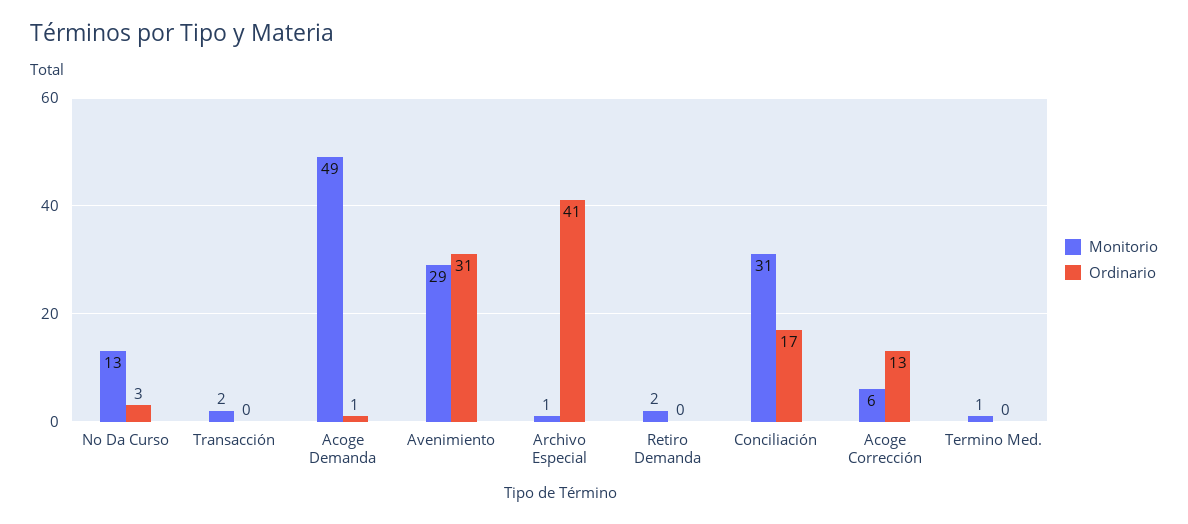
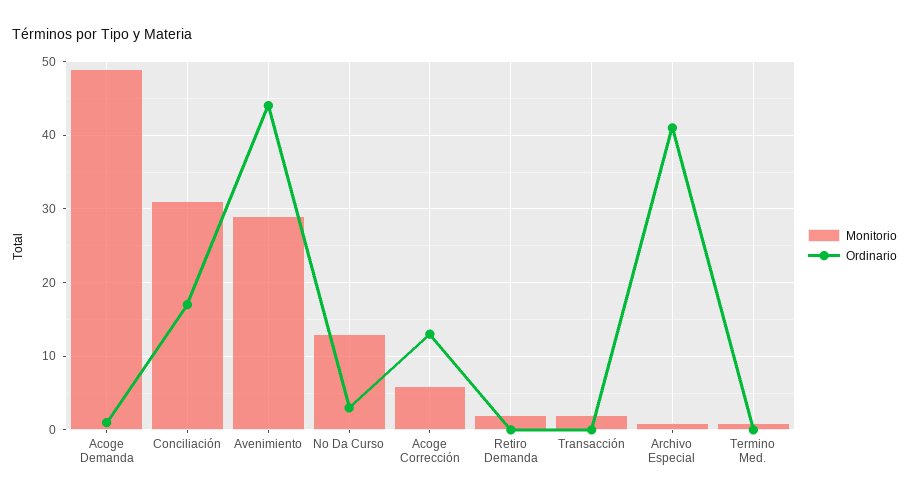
Ordinario, Avenimiento: 31 -> 44

